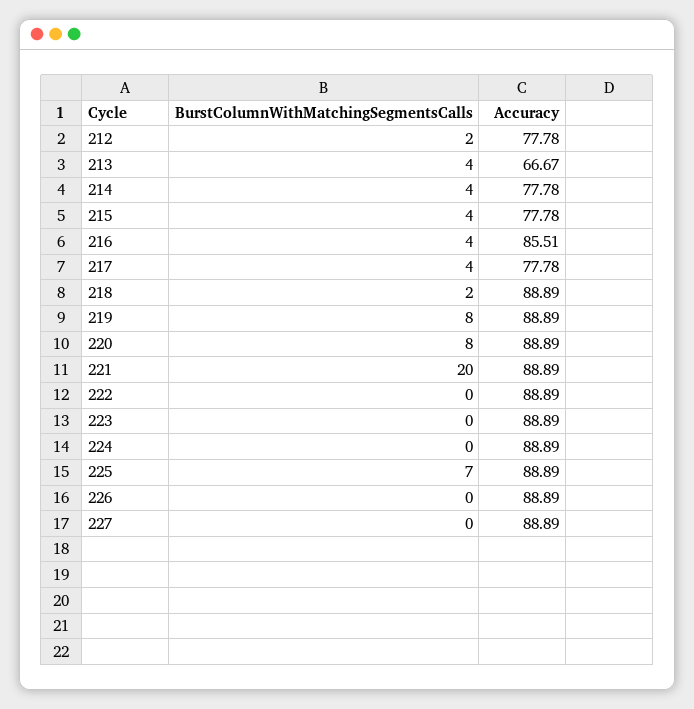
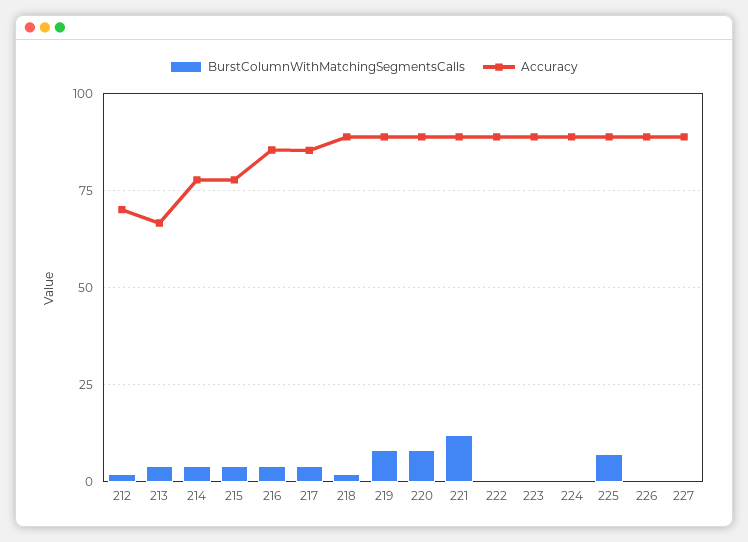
Accuracy, 212: 77.78 -> 70
Accuracy, 217: 77.78 -> 85
BurstColumnWithMatchingSegmentsCalls, 221: 20 -> 12.5

